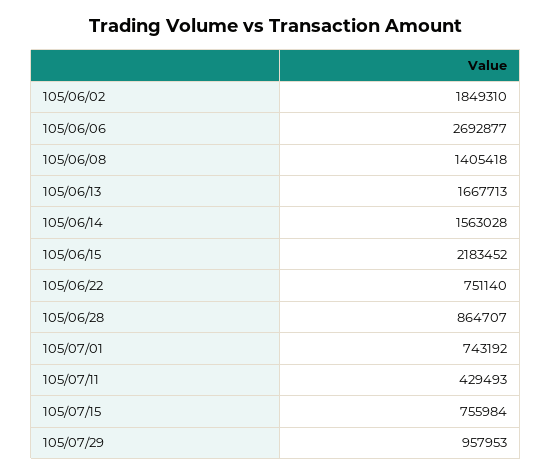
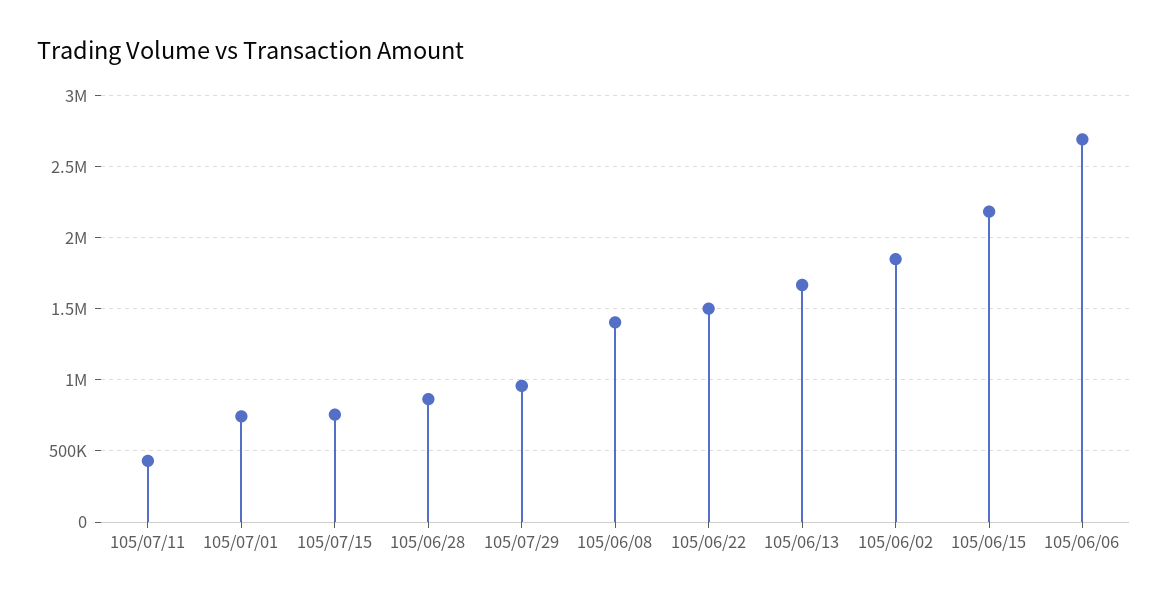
105/06/14: 1563028 -> none
105/06/22: 751140 -> 1500000

